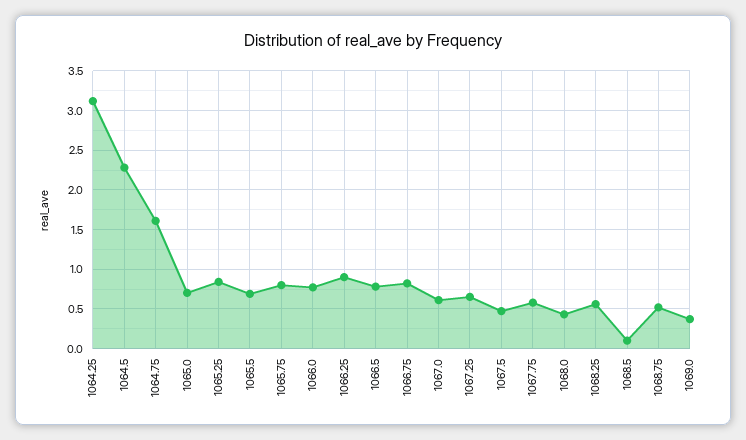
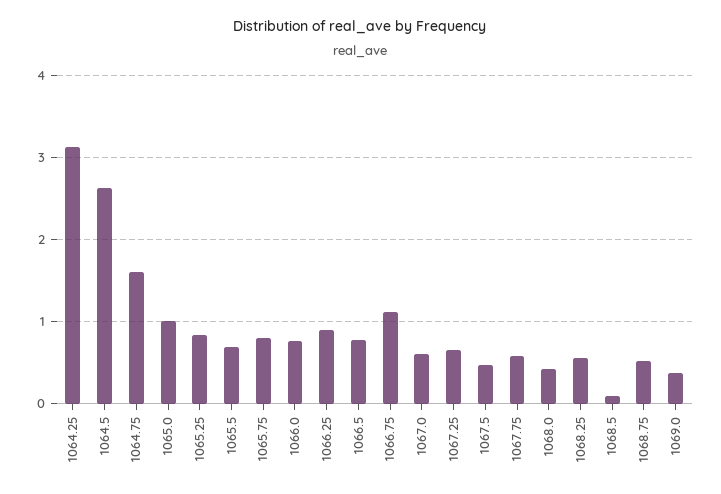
1064.5: 2.3 -> 2.6
1065.0: 0.7 -> 1
1066.75: 0.8 -> 1.1

